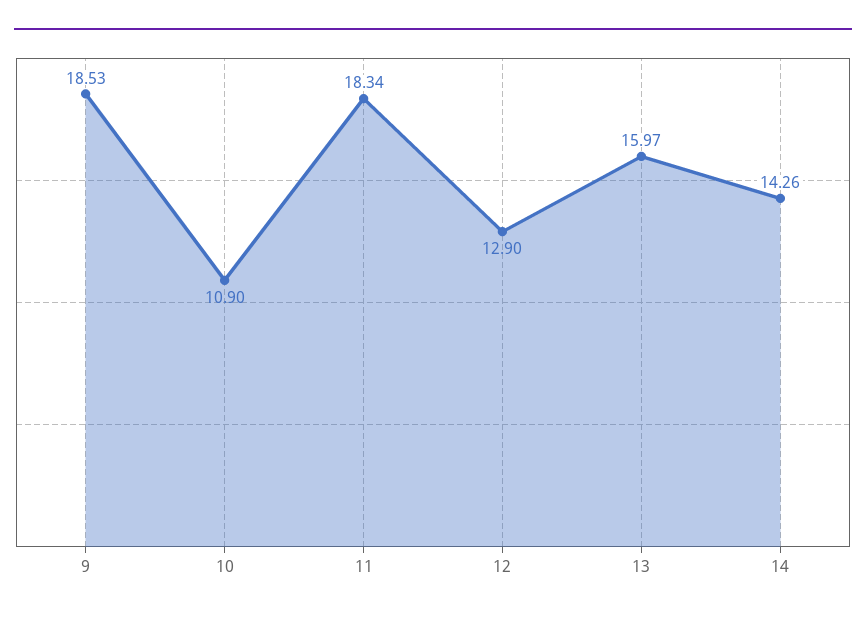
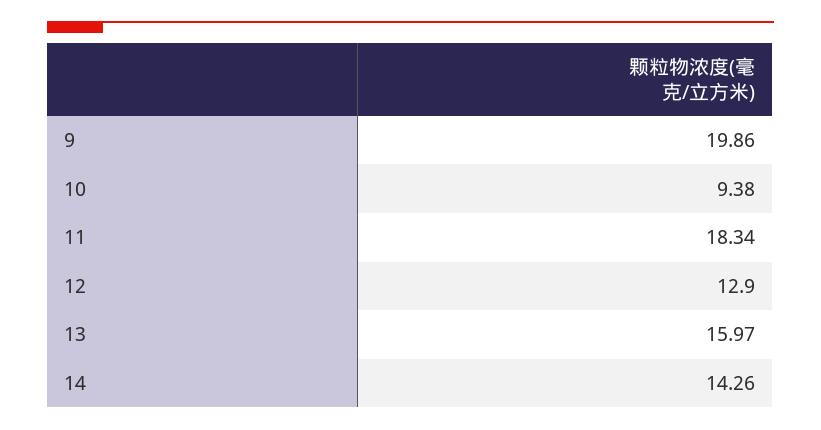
9: 18.53 -> 19.86
10: 10.9 -> 9.38

